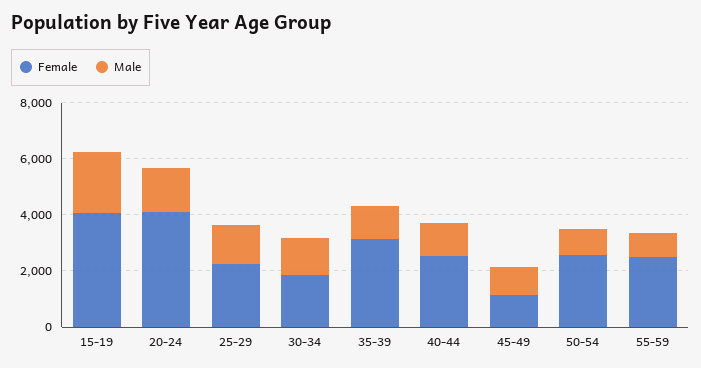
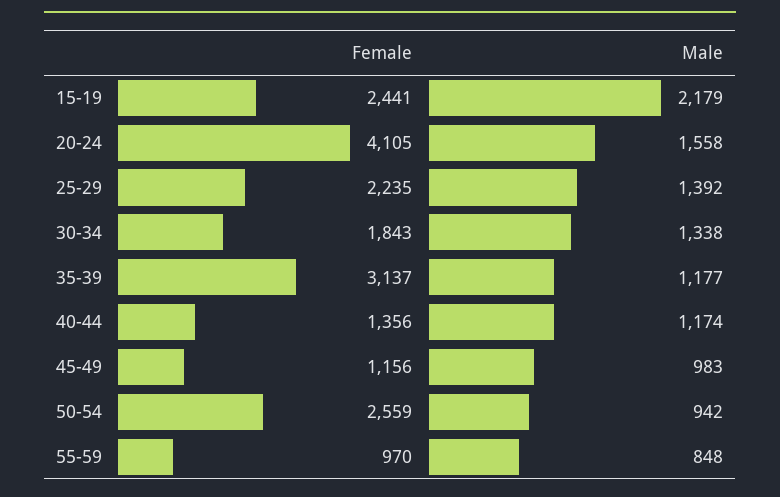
Female, 15-19: 4000 -> 2441
Female, 40-44: 2500 -> 1356
Female, 55-59: 2500 -> 970

